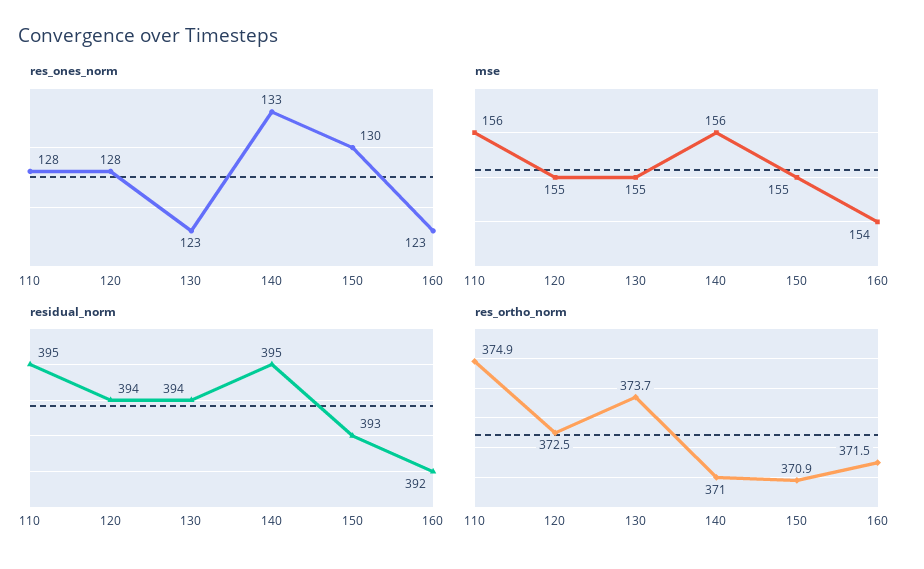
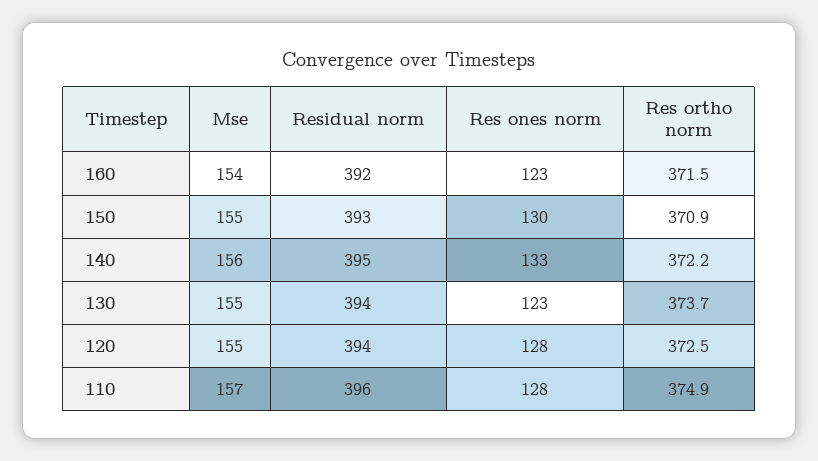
mse, 110: 156 -> 157
residual_norm, 110: 395 -> 396
res_ortho_norm, 140: 371 -> 372.2

